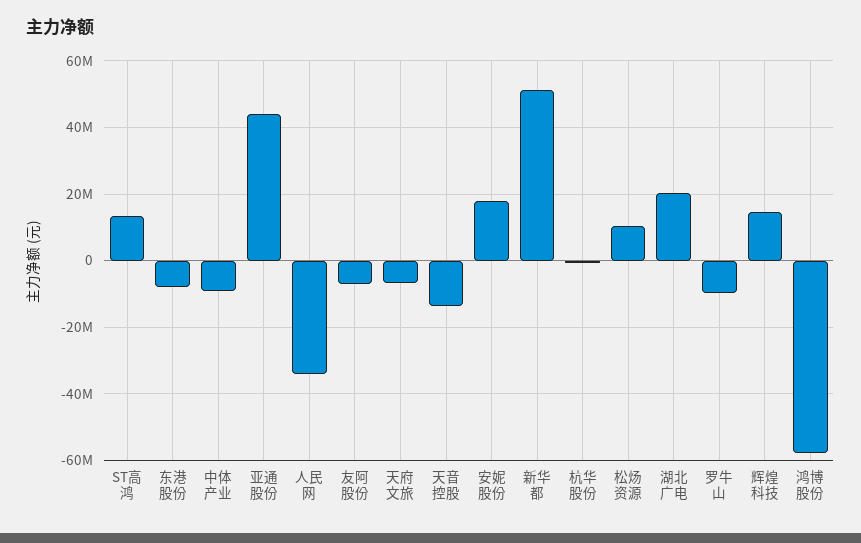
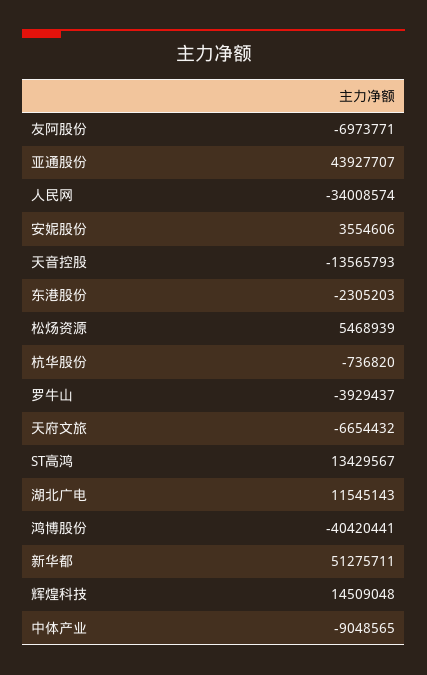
东港股份: -8000000 -> -2305203
安妮股份: 18000000 -> 3554606
松炀资源: 10000000 -> 5468939
湖北广电: 20000000 -> 11545143
罗牛山: -10000000 -> -3929437
鸿博股份: -58000000 -> -40420441

